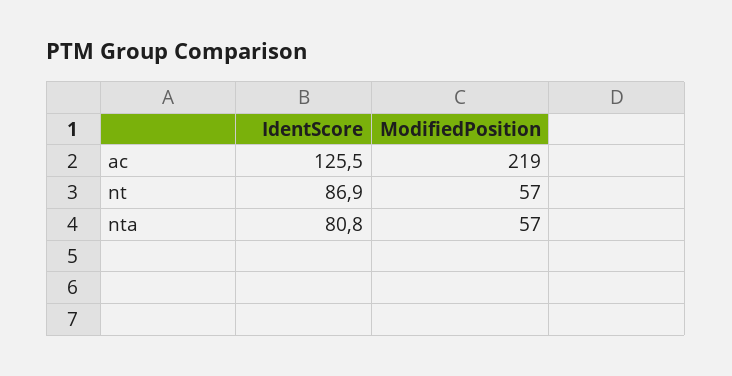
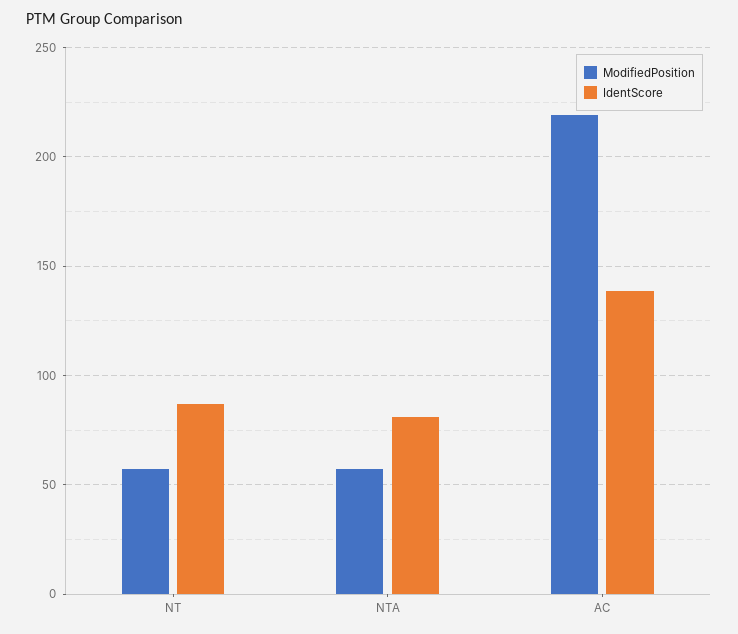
IdentScore, ac: 125.5 -> 140

